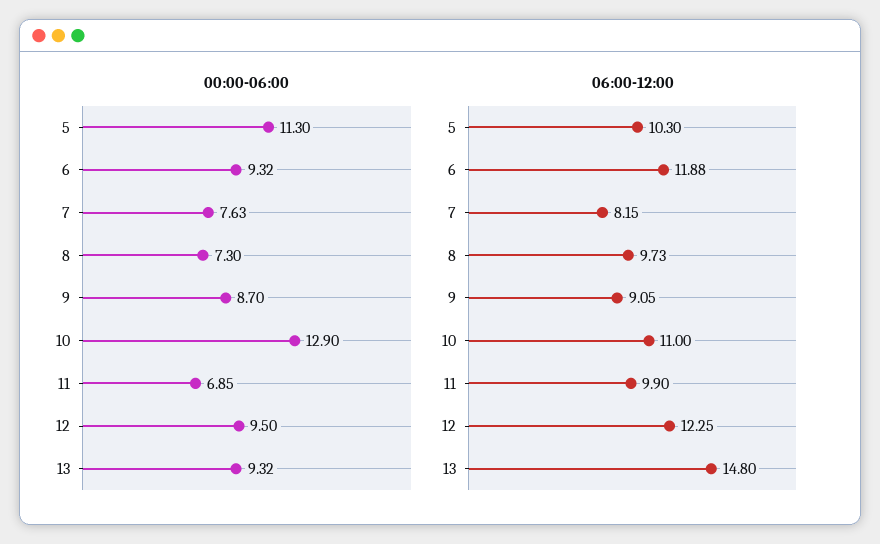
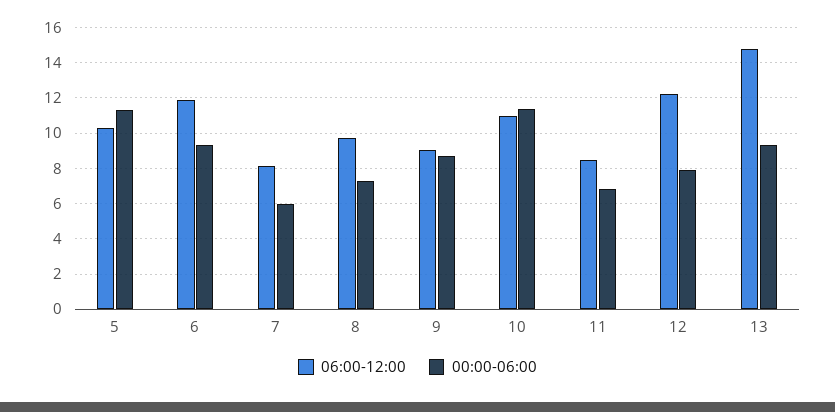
00:00-06:00, 7: 7.63 -> 6
00:00-06:00, 10: 12.9 -> 11.5
00:00-06:00, 12: 9.5 -> 8
06:00-12:00, 11: 9.9 -> 8.5

